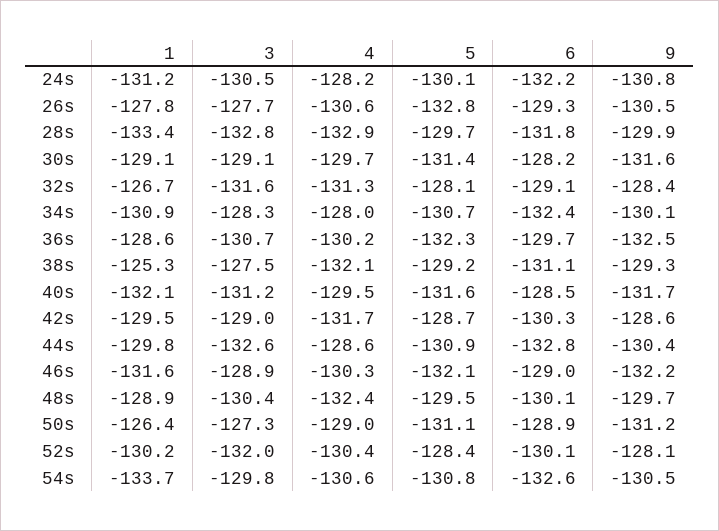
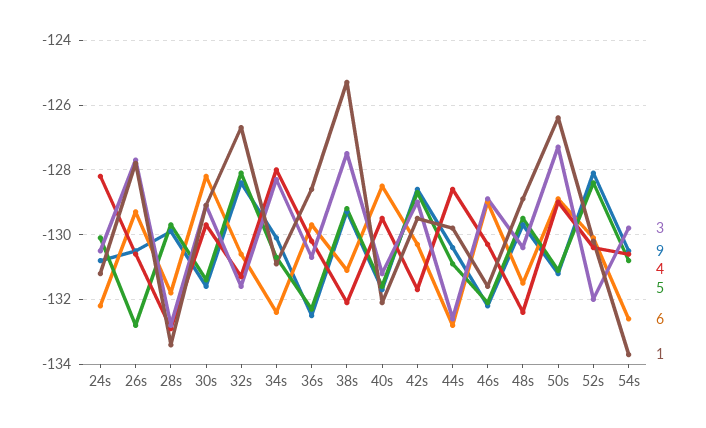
6, 32s: -129.1 -> -130.5
6, 48s: -130.1 -> -131.5

